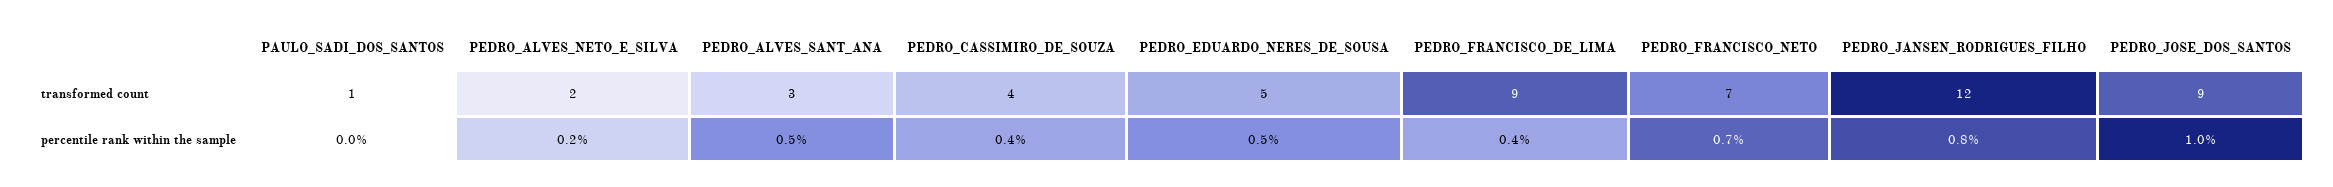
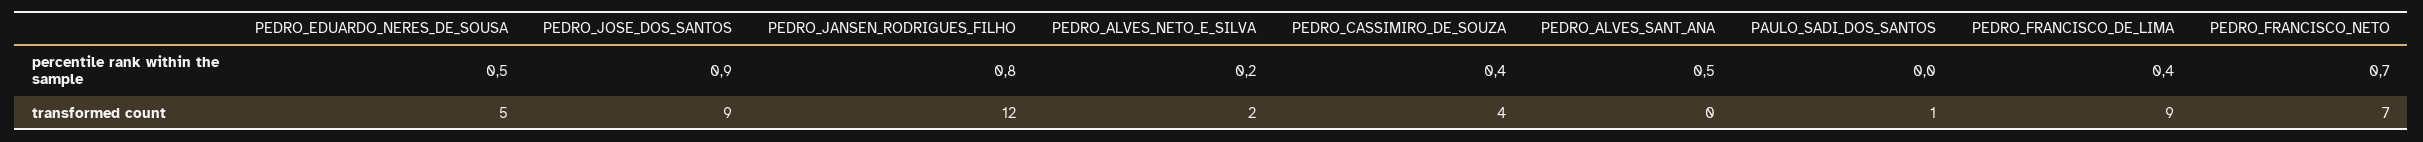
PEDRO_ALVES_SANT_ANA, transformed count: 3 -> 0
PEDRO_JOSE_DOS_SANTOS, percentile rank within the sample: 1 -> 0.9

